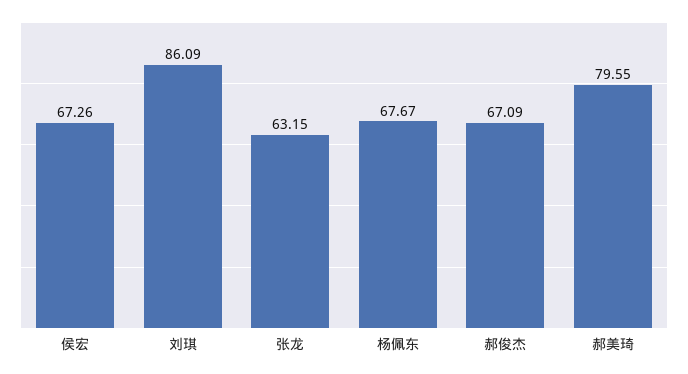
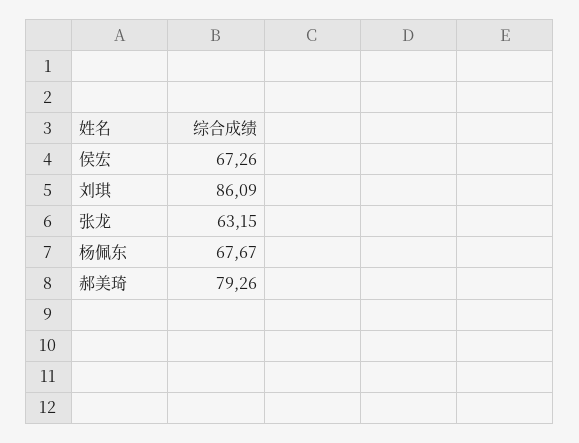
郝俊杰: 67.09 -> none
郝美琦: 79.55 -> 79.26

